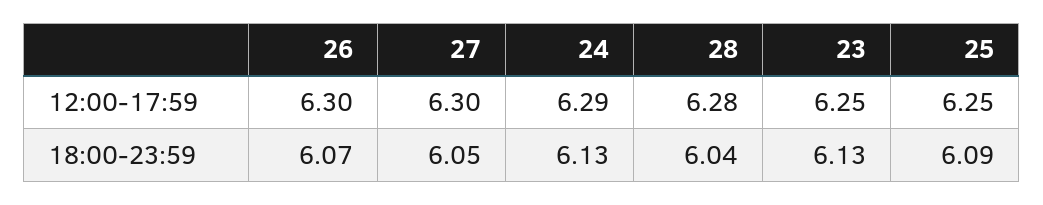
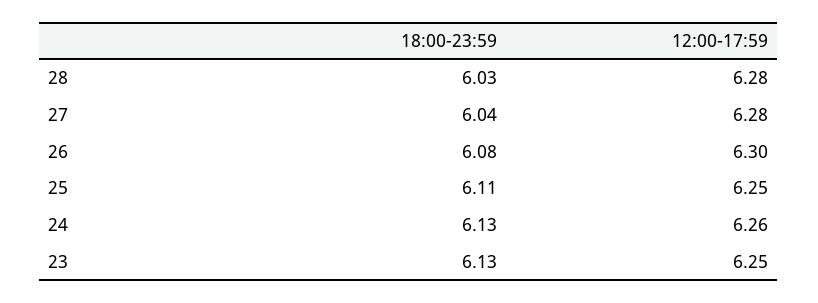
27, 12:00-17:59: 6.3 -> 6.28
24, 12:00-17:59: 6.29 -> 6.26
26, 18:00-23:59: 6.07 -> 6.08
27, 18:00-23:59: 6.05 -> 6.04
28, 18:00-23:59: 6.04 -> 6.03
25, 18:00-23:59: 6.09 -> 6.11

